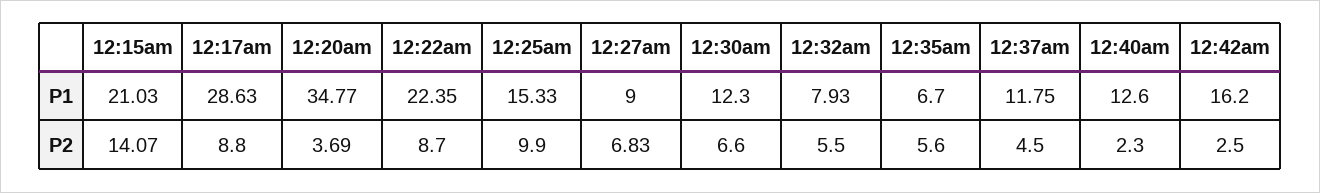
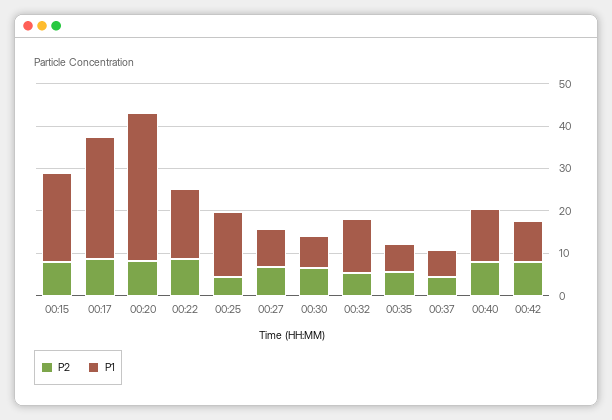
P1, 12:22am: 22.35 -> 16
P1, 12:30am: 12.3 -> 8
P1, 12:32am: 7.93 -> 12
P1, 12:37am: 11.75 -> 6
P1, 12:42am: 16.2 -> 10
P2, 12:15am: 14.07 -> 8
P2, 12:20am: 3.69 -> 8
P2, 12:25am: 9.9 -> 4
P2, 12:40am: 2.3 -> 8
P2, 12:42am: 2.5 -> 8

